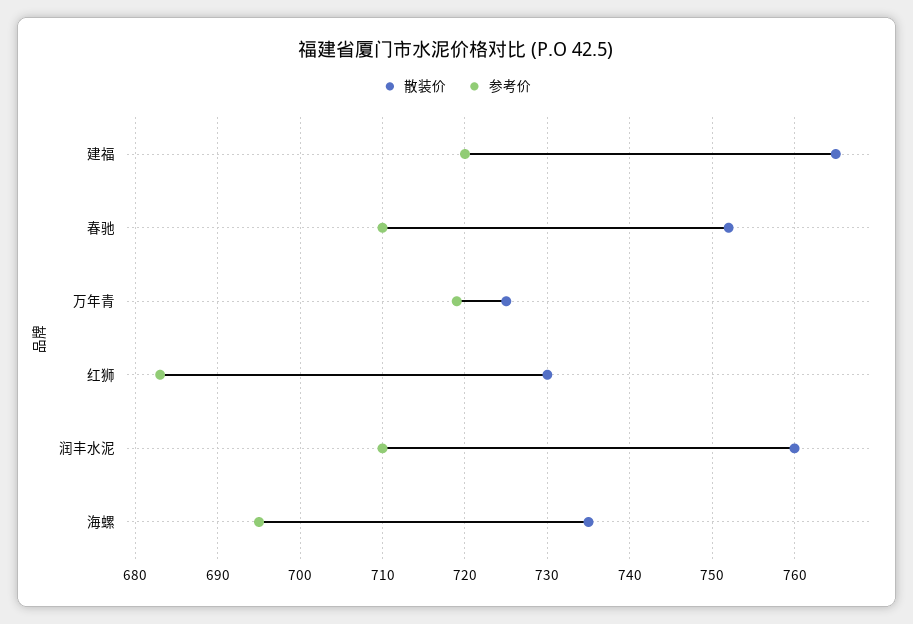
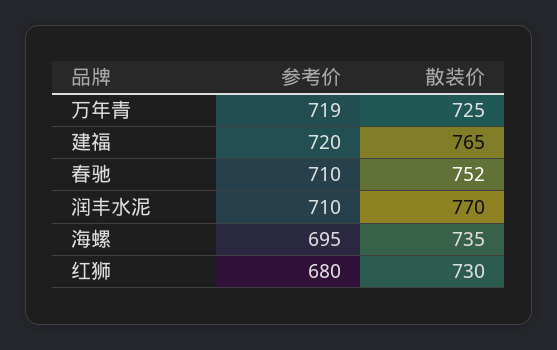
参考价, 红狮: 683 -> 680
散装价, 润丰水泥: 760 -> 770

